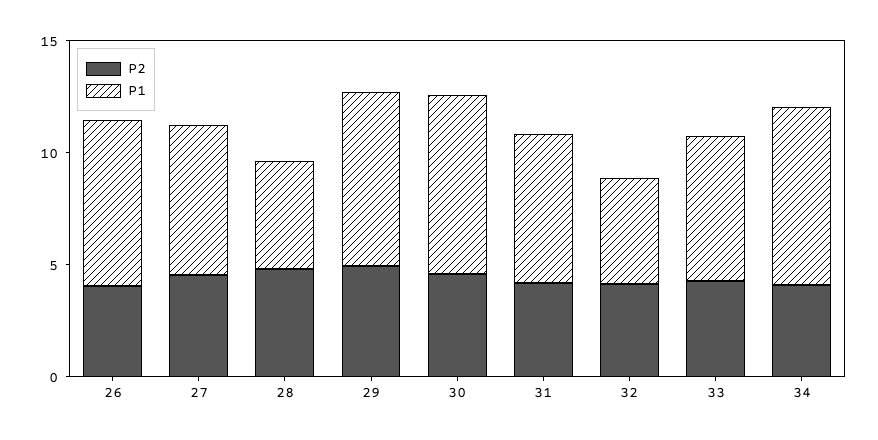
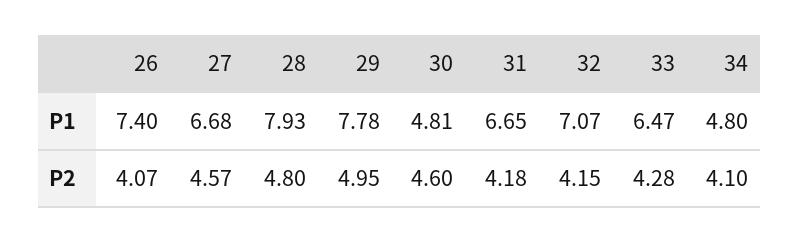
P1, 28: 5 -> 7.93
P1, 30: 8 -> 4.81
P1, 32: 5 -> 7.07
P1, 34: 8 -> 4.8

